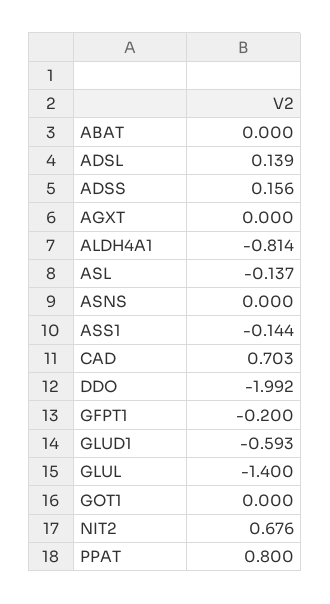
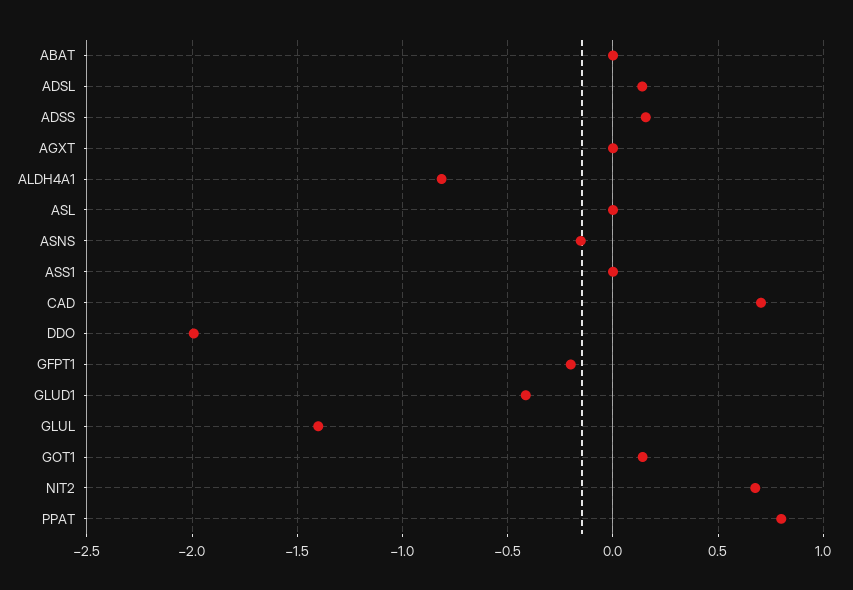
ASL: -0.137 -> 0
ASNS: 0 -> -0.15
ASS1: -0.144 -> 0
GLUD1: -0.593 -> -0.4
GOT1: 0 -> 0.15

